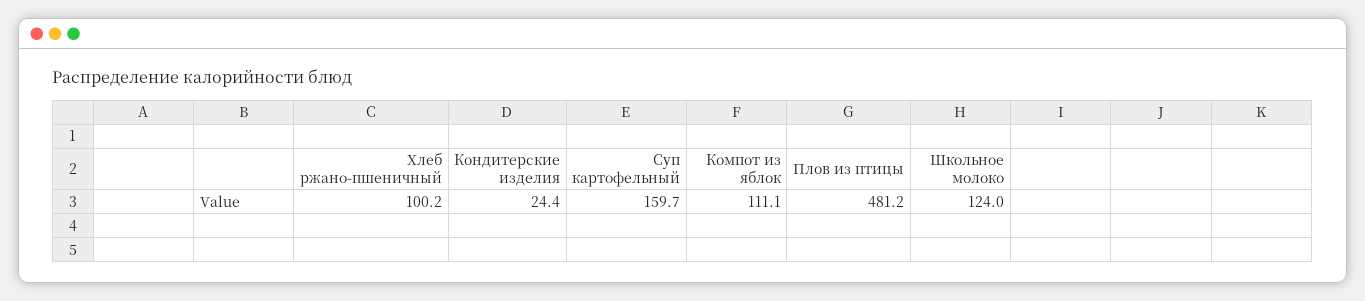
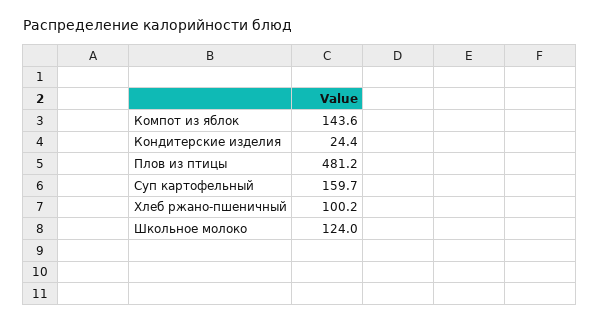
Компот из яблок: 111.1 -> 143.6

